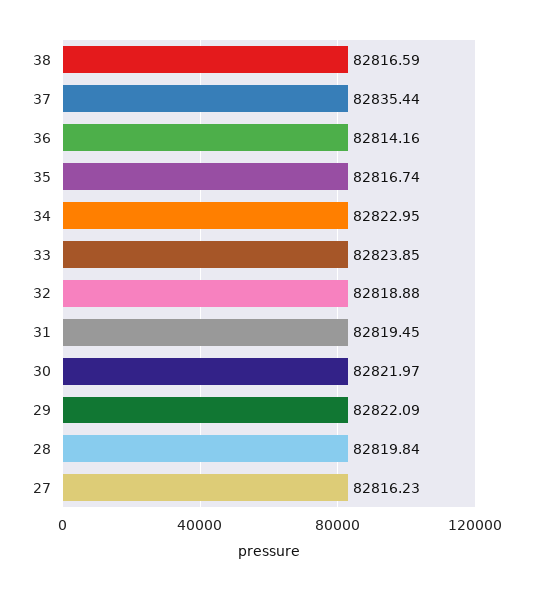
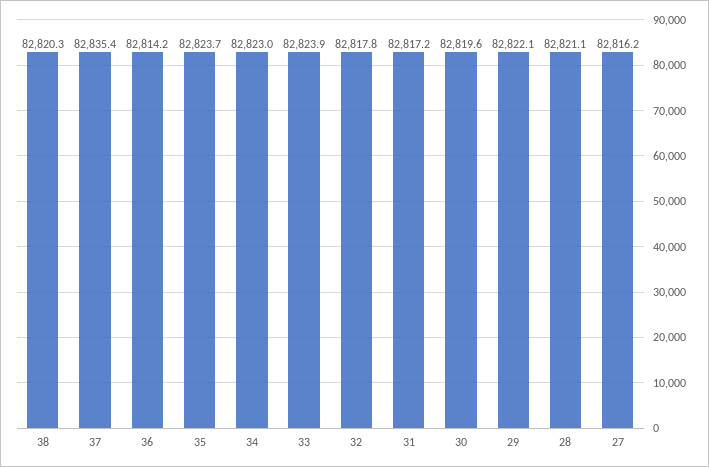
38: 82816.59 -> 82820.3
35: 82816.74 -> 82823.7
32: 82818.88 -> 82817.8
31: 82819.45 -> 82817.2
30: 82821.97 -> 82819.6
28: 82819.84 -> 82821.1

